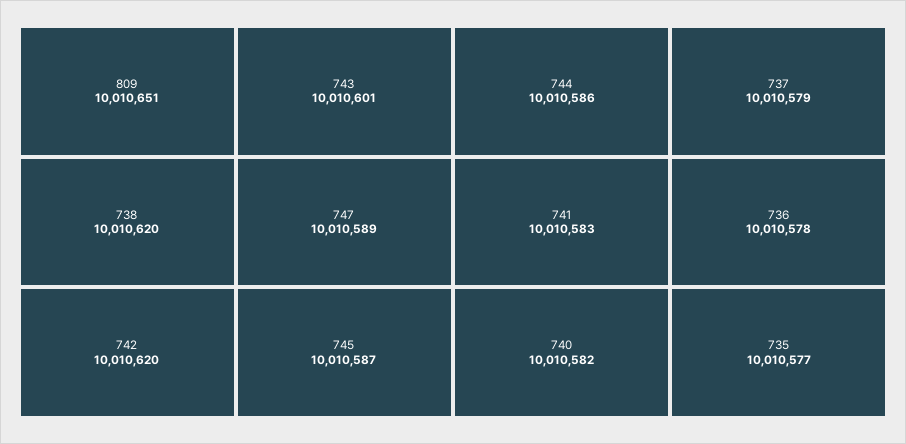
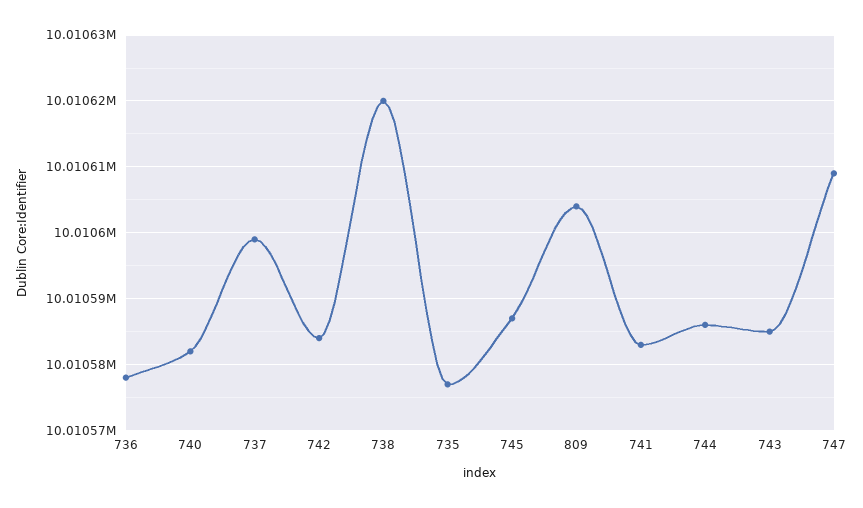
809: 10010651 -> 10010604
742: 10010620 -> 10010584
743: 10010601 -> 10010585
747: 10010589 -> 10010609
737: 10010579 -> 10010599

